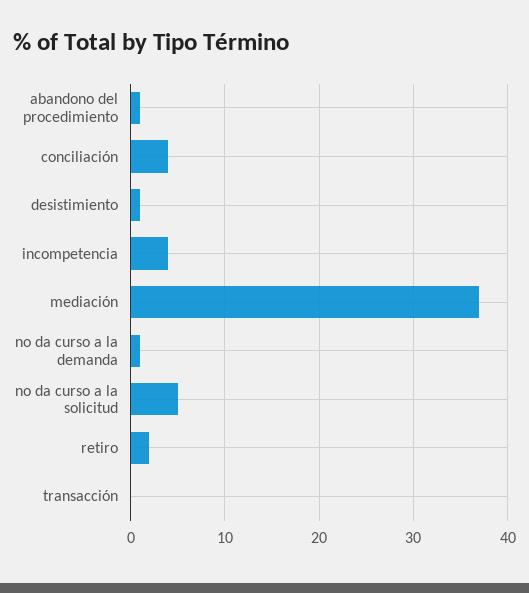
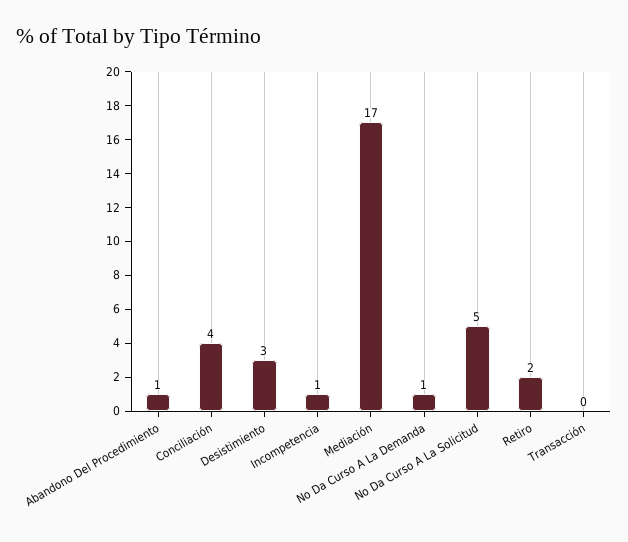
desistimiento: 1 -> 3
incompetencia: 4 -> 1
mediación: 37 -> 17

